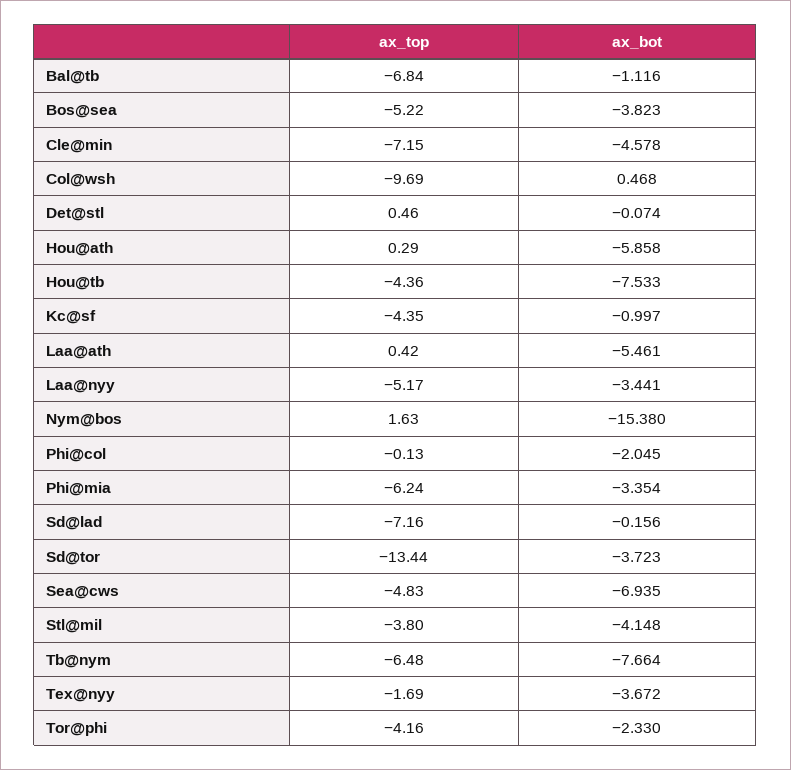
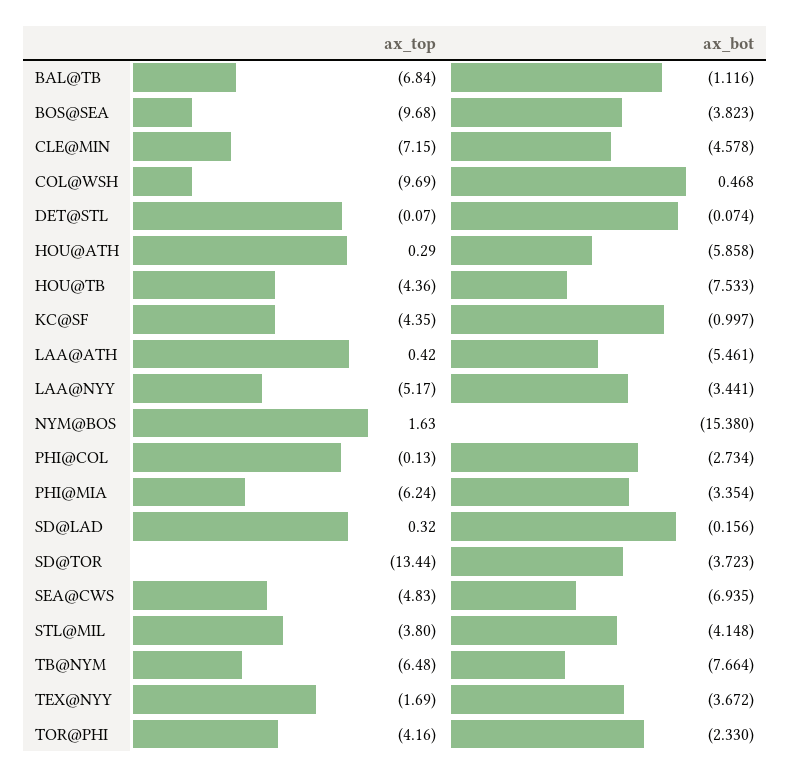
ax_top, Bos@sea: -5.22 -> -9.68
ax_top, Det@stl: 0.46 -> -0.07
ax_bot, Phi@col: -2.045 -> -2.734
ax_top, Sd@lad: -7.16 -> 0.32

